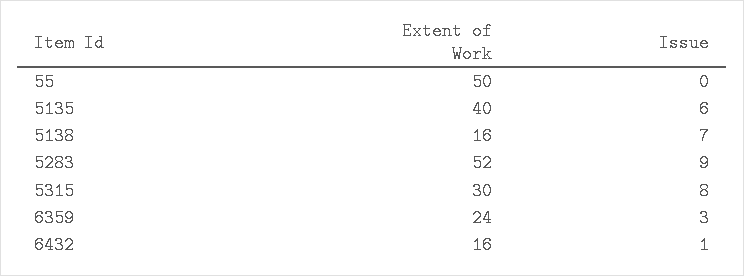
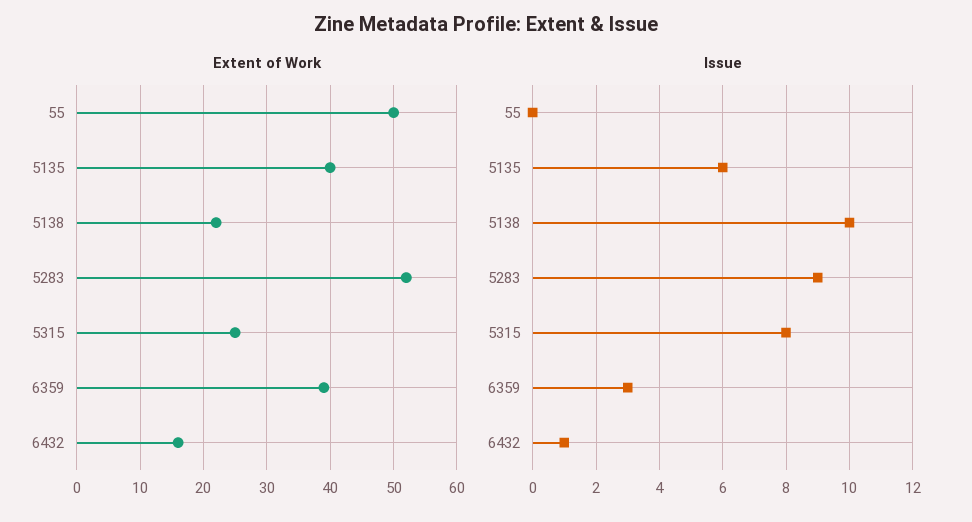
Extent of Work, 5138: 16 -> 22
Issue, 5138: 7 -> 10
Extent of Work, 5315: 30 -> 25
Extent of Work, 6359: 24 -> 39

